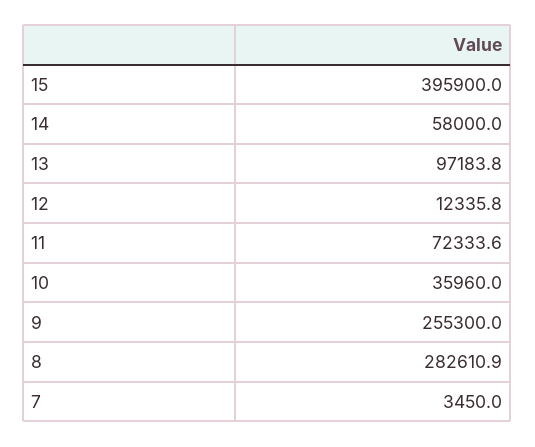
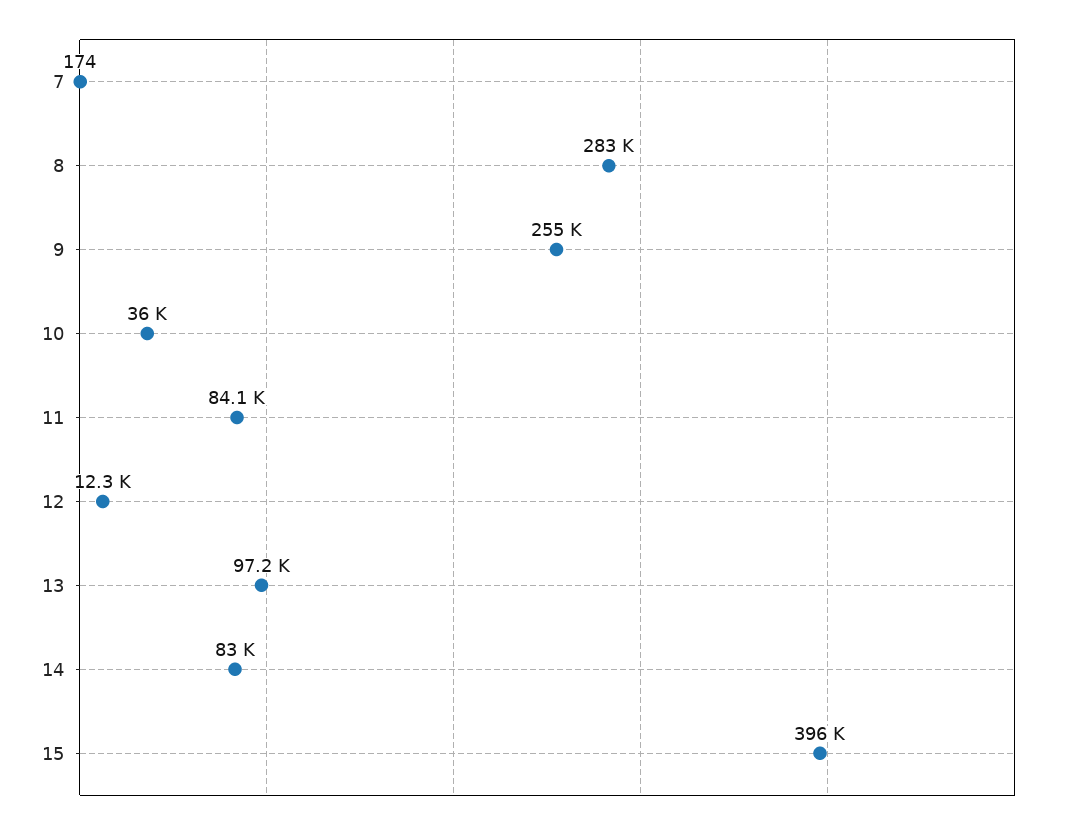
14: 58000 -> 83000
11: 72333.6 -> 84100
7: 3450 -> 174

